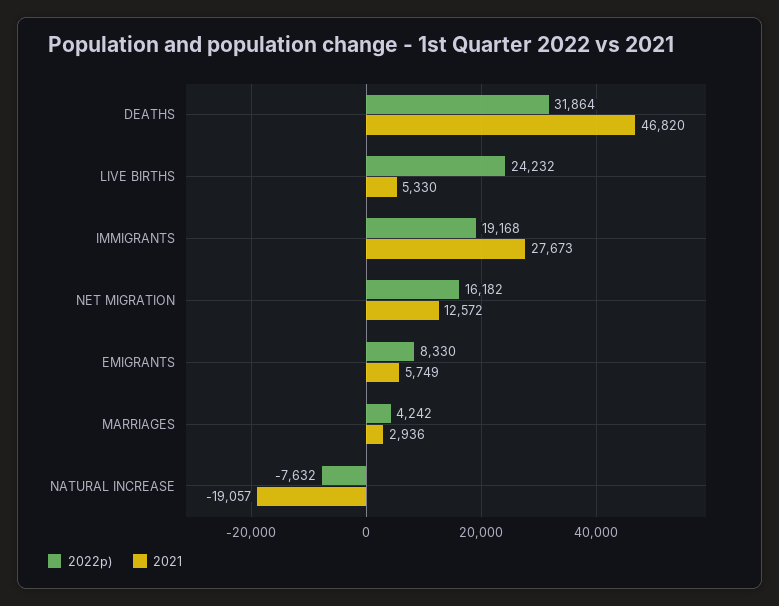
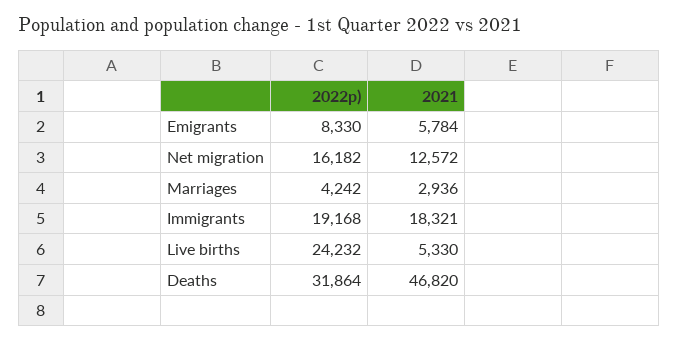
2021, IMMIGRANTS: 27673 -> 18321
2021, EMIGRANTS: 5749 -> 5784
2022p), NATURAL INCREASE: -7632 -> none
2021, NATURAL INCREASE: -19057 -> none

